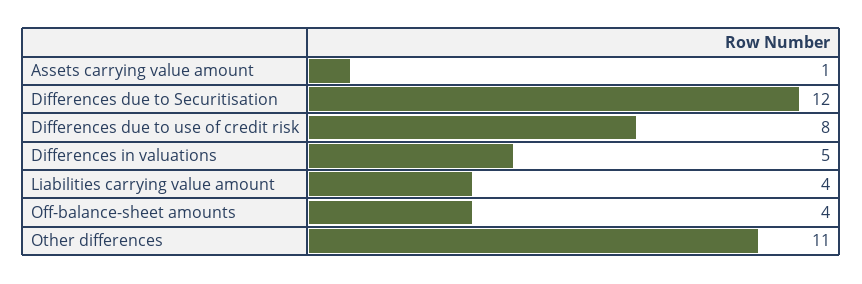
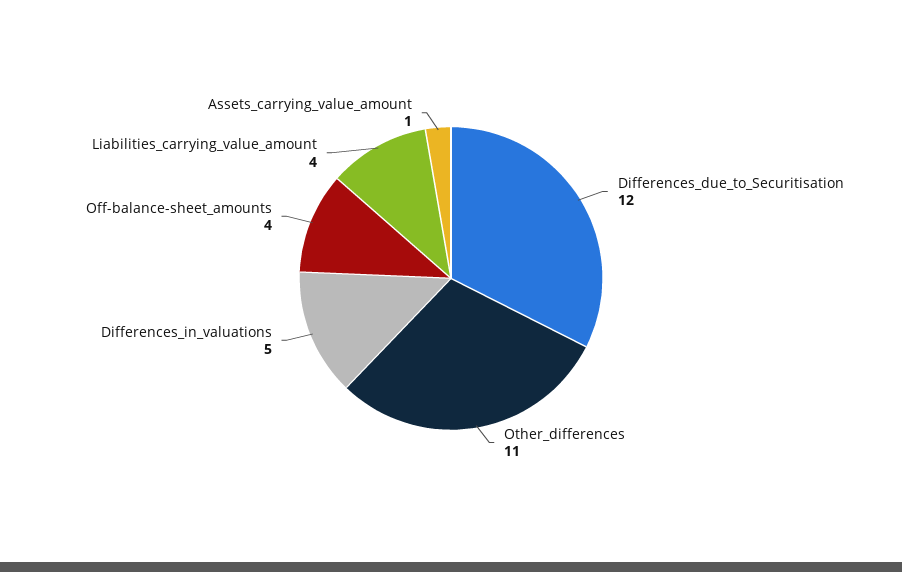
Differences due to use of credit risk: 8 -> none

